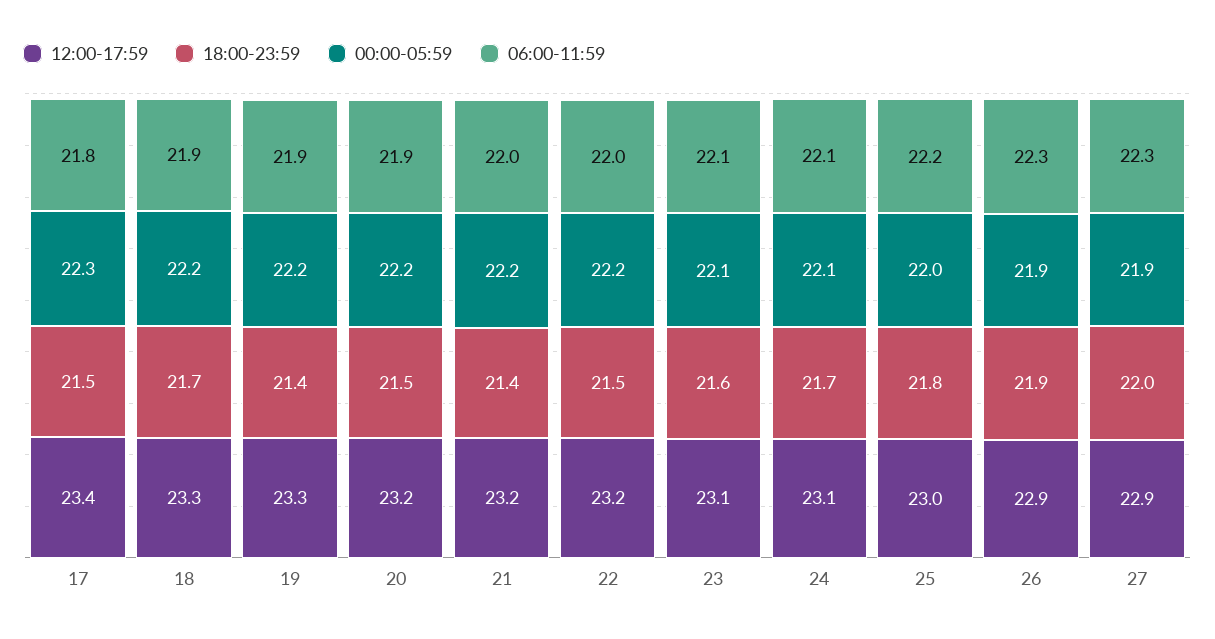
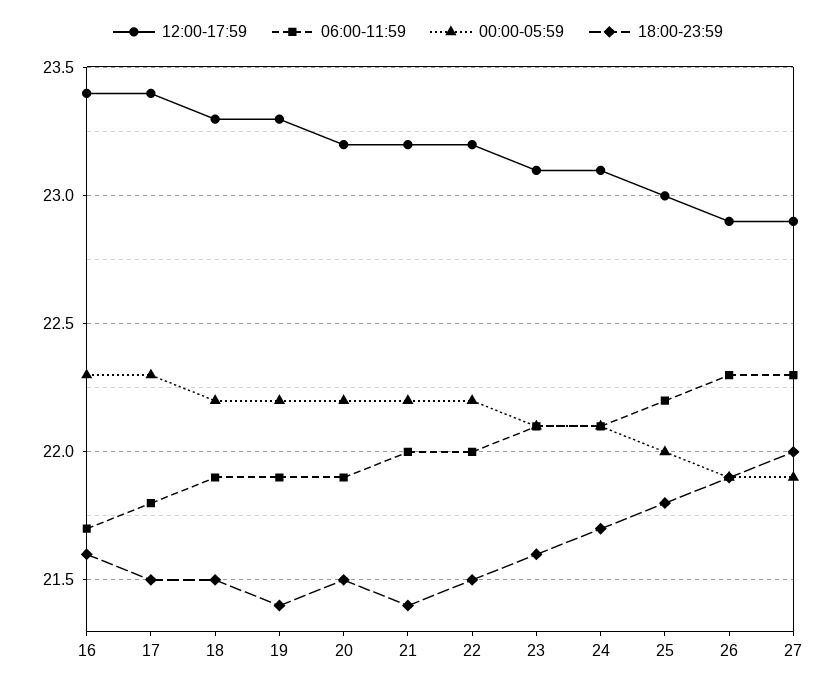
18:00-23:59, 18: 21.7 -> 21.5
12:00-17:59, 16: none -> 23.4
06:00-11:59, 16: none -> 21.7
00:00-05:59, 16: none -> 22.3
18:00-23:59, 16: none -> 21.6

